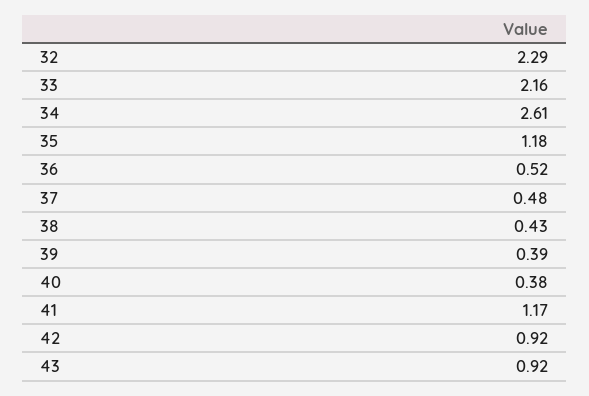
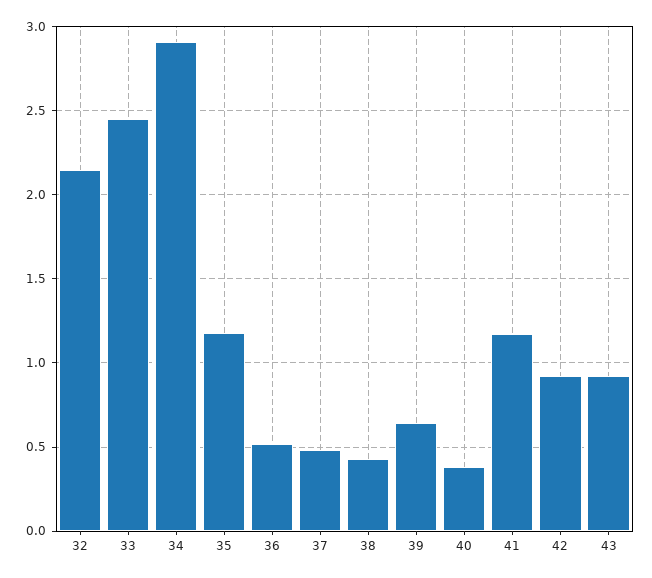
32: 2.29 -> 2.15
33: 2.16 -> 2.45
34: 2.61 -> 2.9
39: 0.39 -> 0.65

